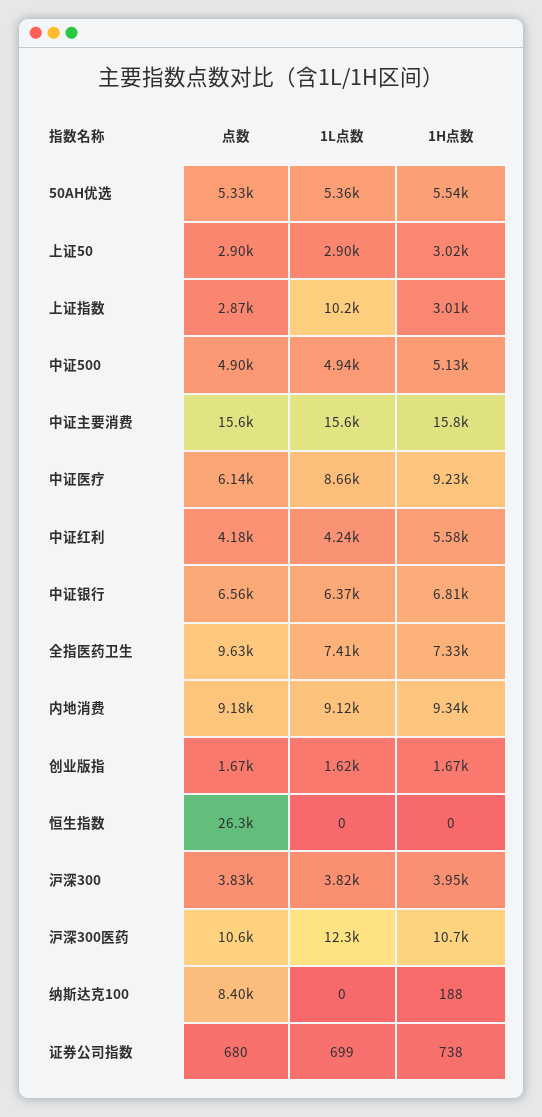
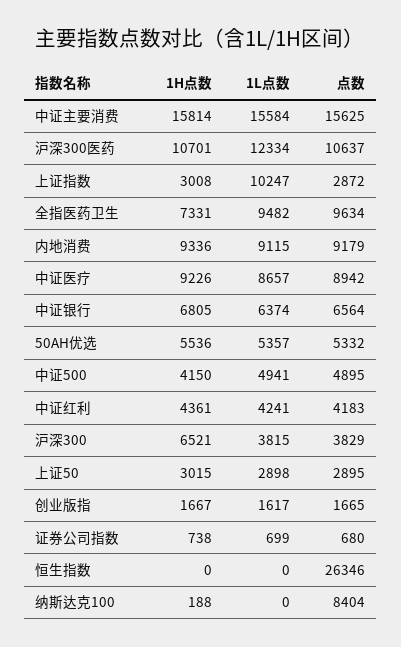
1H点数, 中证500: 5130 -> 4150
点数, 中证医疗: 6140 -> 8942
1H点数, 中证红利: 5580 -> 4361
1L点数, 全指医药卫生: 7410 -> 9482
1H点数, 沪深300: 3950 -> 6521

